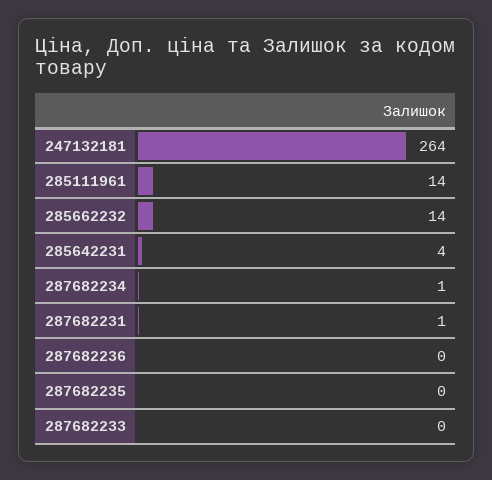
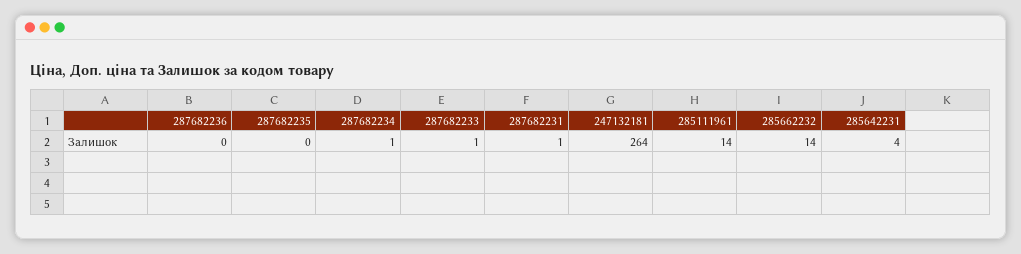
287682233: 0 -> 1

